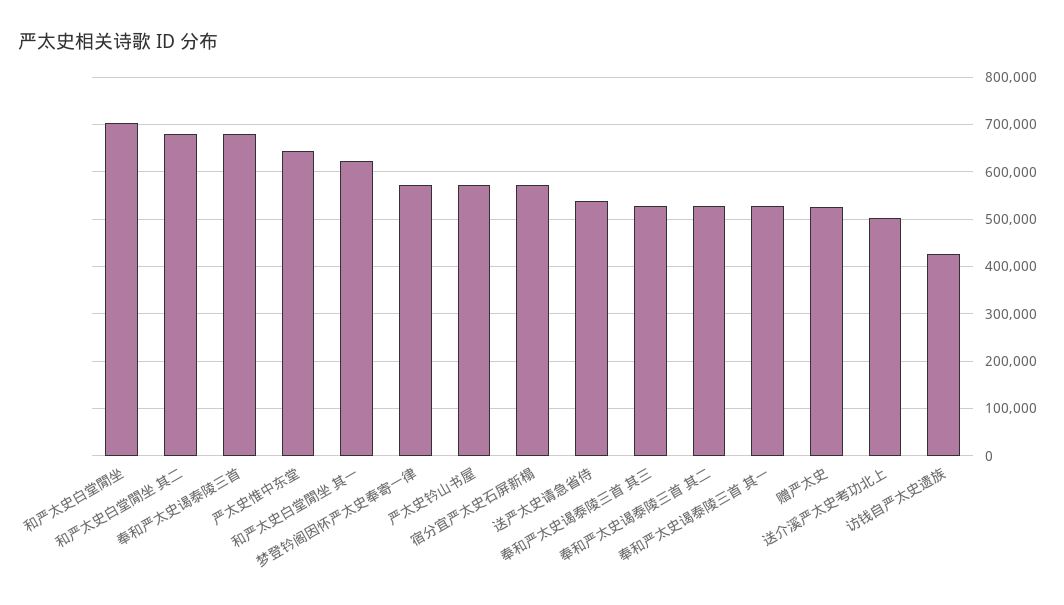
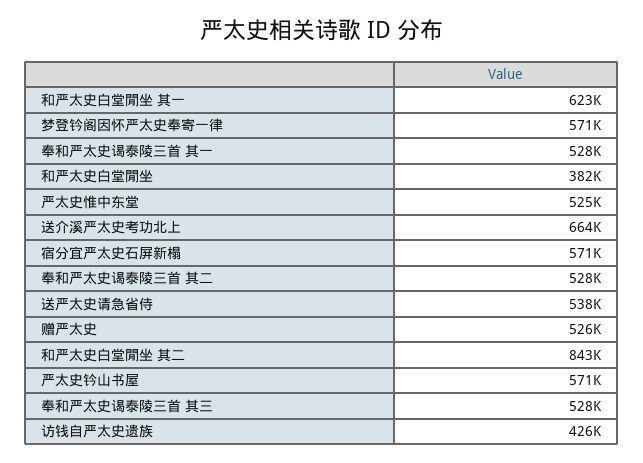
和严太史白堂閒坐: 700000 -> 382000
和严太史白堂閒坐 其二: 680000 -> 843000
奉和严太史谒泰陵三首: 680000 -> none
严太史惟中东堂: 640000 -> 525000
送介溪严太史考功北上: 500000 -> 664000

